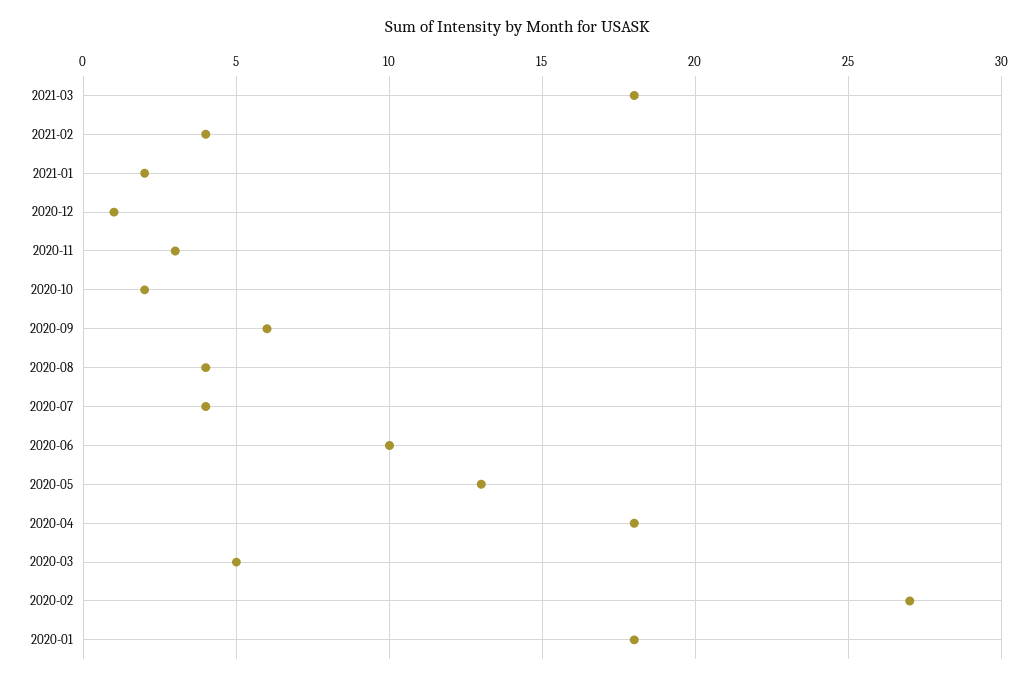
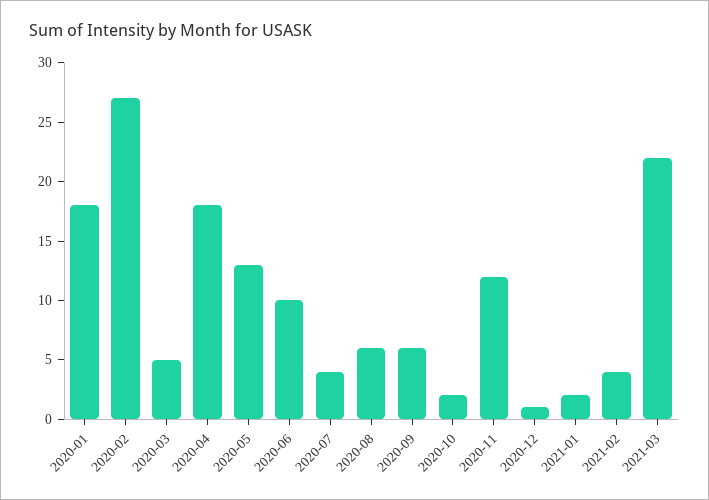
2021-03: 18 -> 22
2020-11: 3 -> 12
2020-08: 4 -> 6

